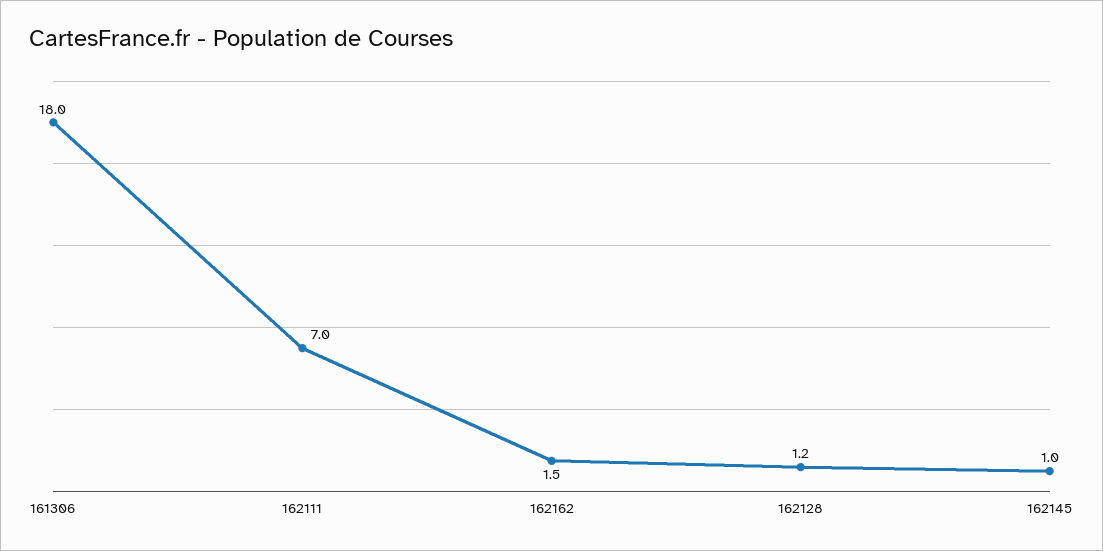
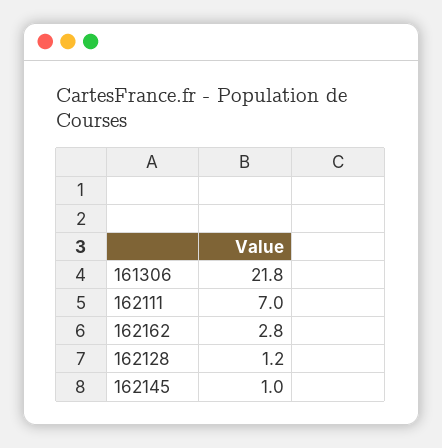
161306: 18 -> 21.8
162162: 1.5 -> 2.8

